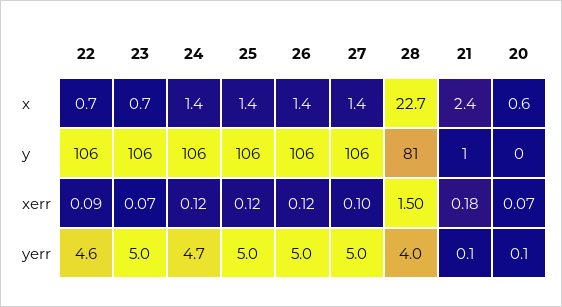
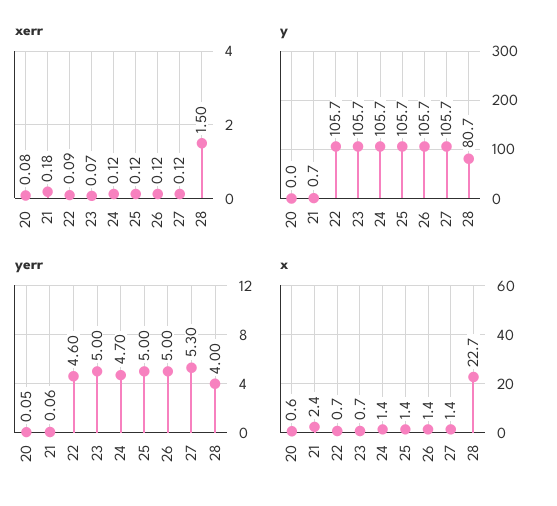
xerr, 27: 0.1 -> 0.12
xerr, 20: 0.07 -> 0.08
yerr, 27: 5 -> 5.3

